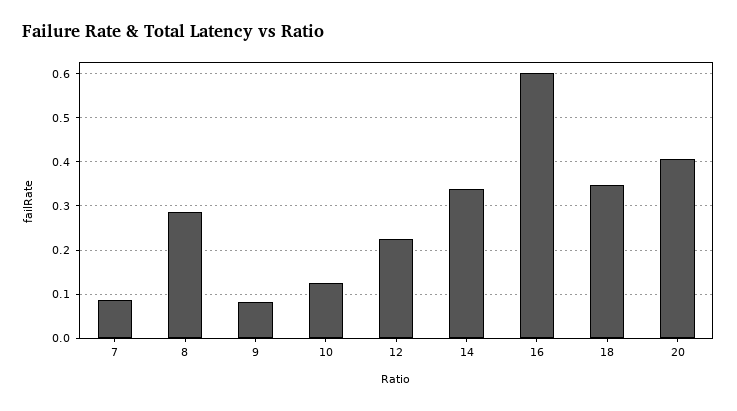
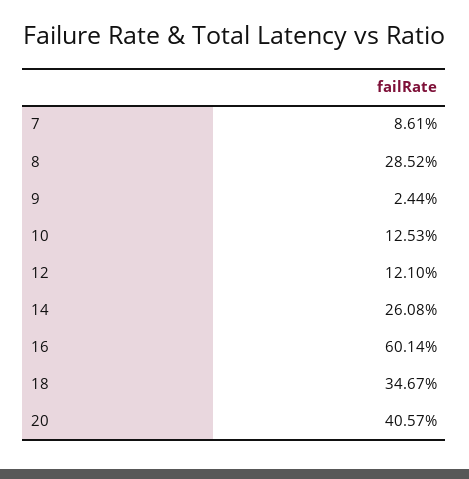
9: 0.08 -> 0.0244
12: 0.22 -> 0.121
14: 0.34 -> 0.2608

